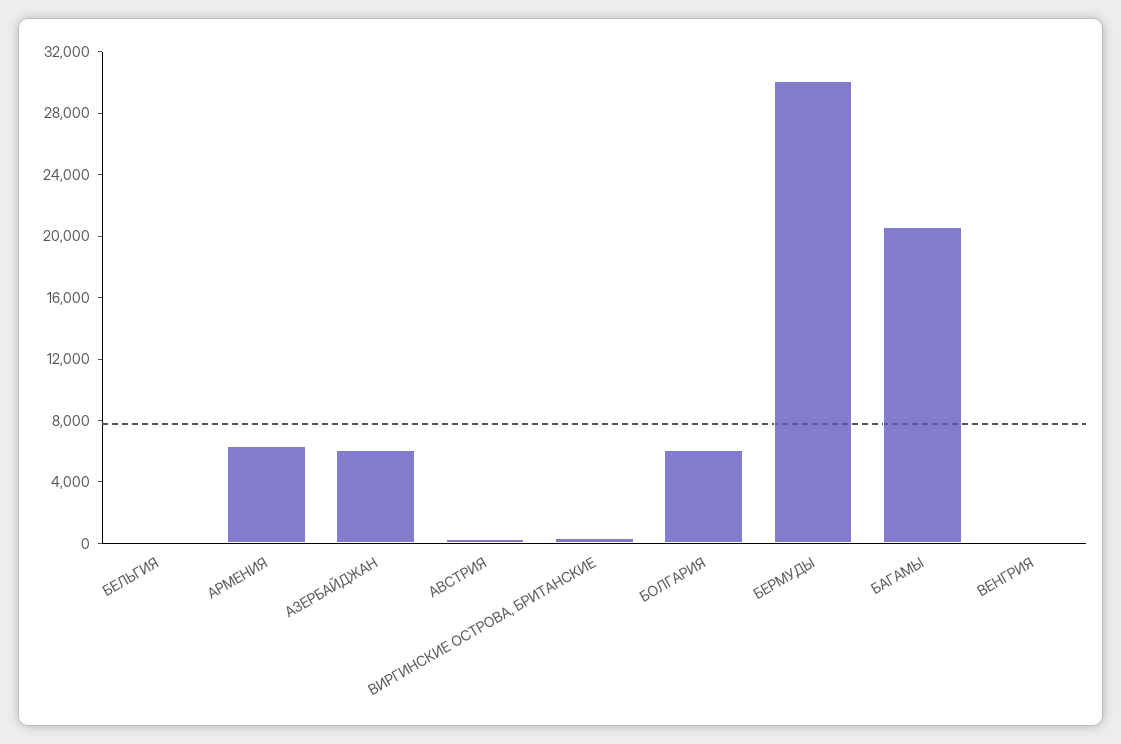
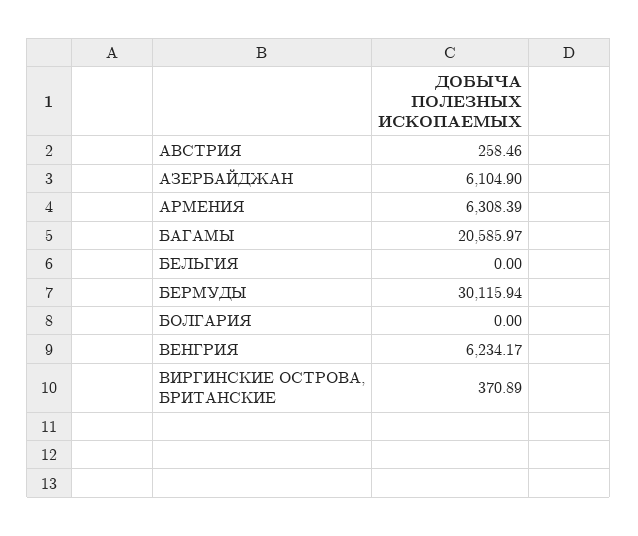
БОЛГАРИЯ: 6000 -> 0
ВЕНГРИЯ: 0 -> 6234.17

